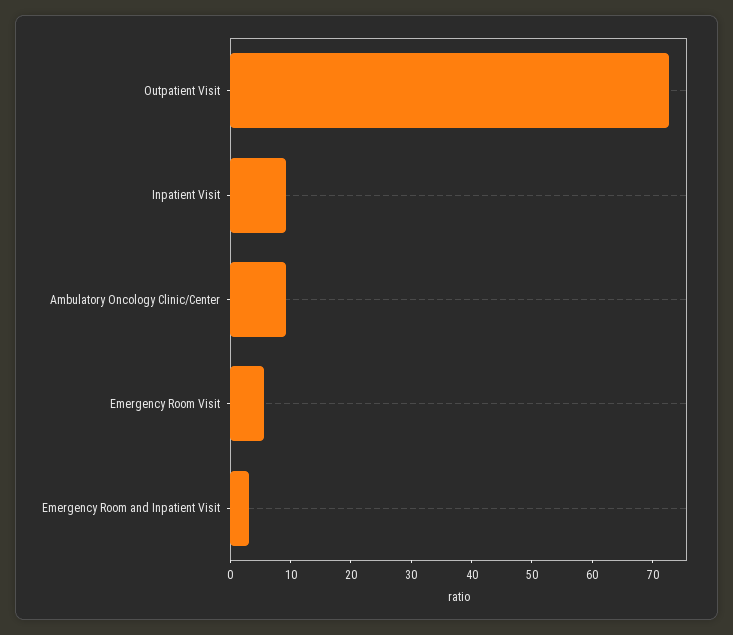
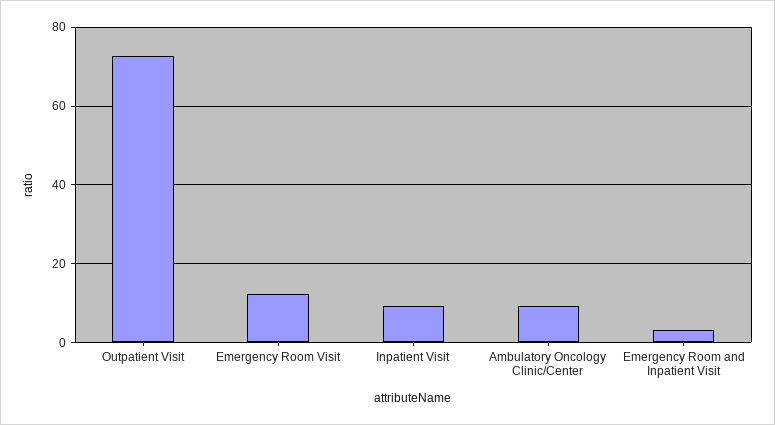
Emergency Room Visit: 6 -> 12

